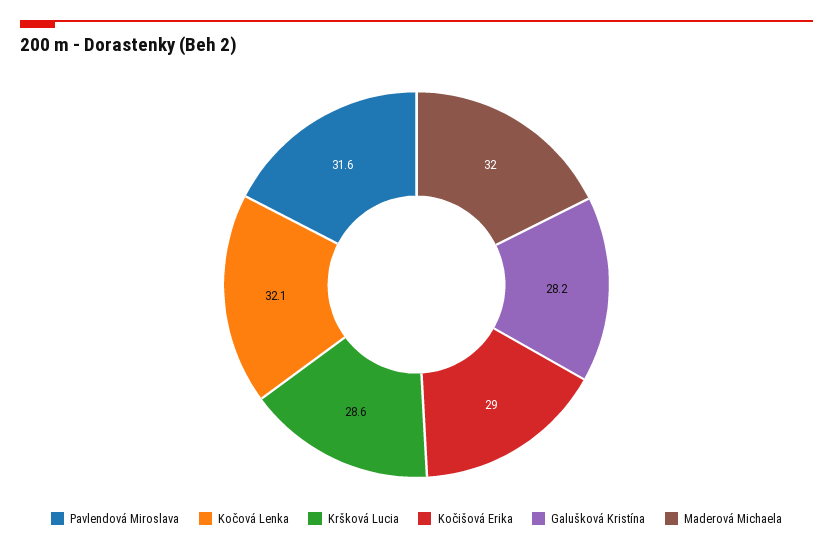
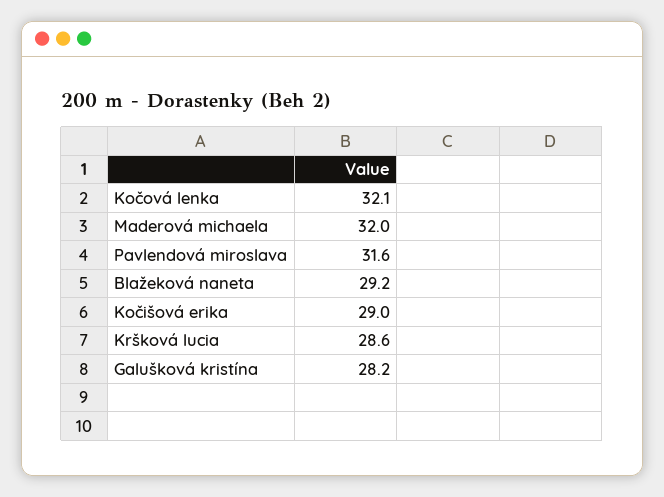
Blažeková naneta: none -> 29.2

